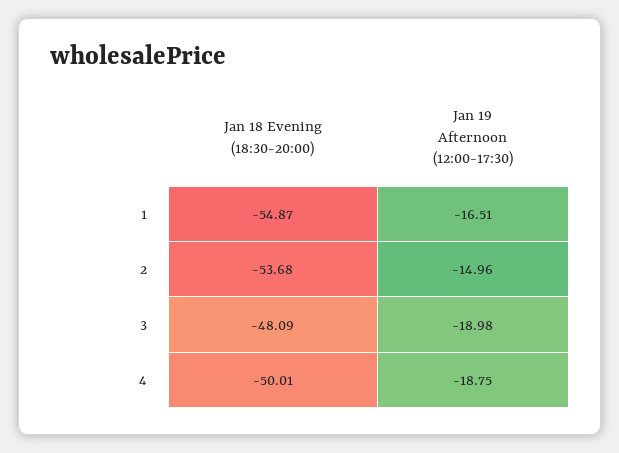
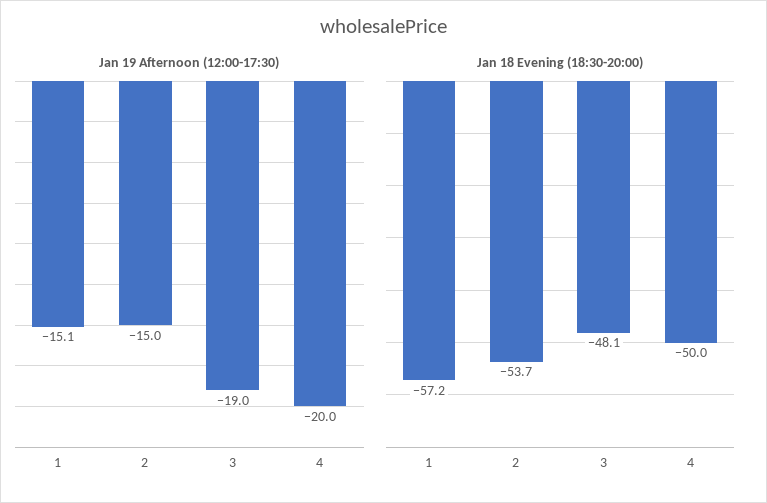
Jan 18 Evening (18:30-20:00), 1: -54.87 -> -57.2
Jan 19 Afternoon (12:00-17:30), 1: -16.51 -> -15.1
Jan 19 Afternoon (12:00-17:30), 4: -18.75 -> -20

